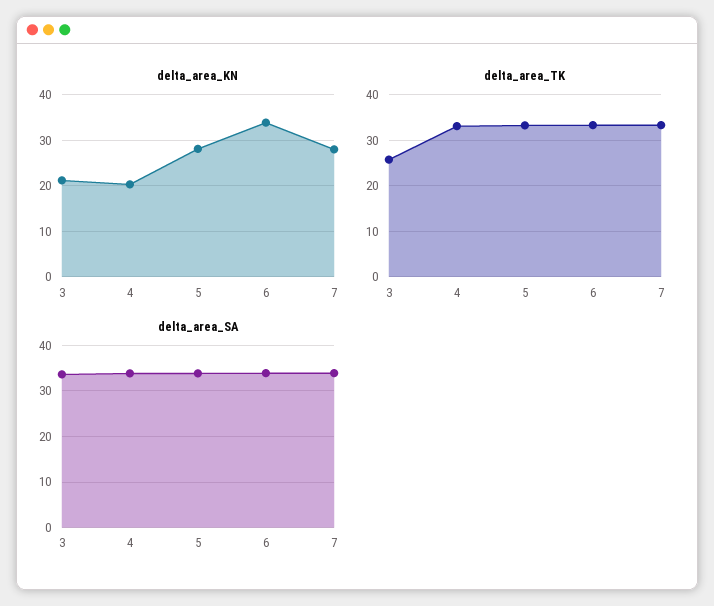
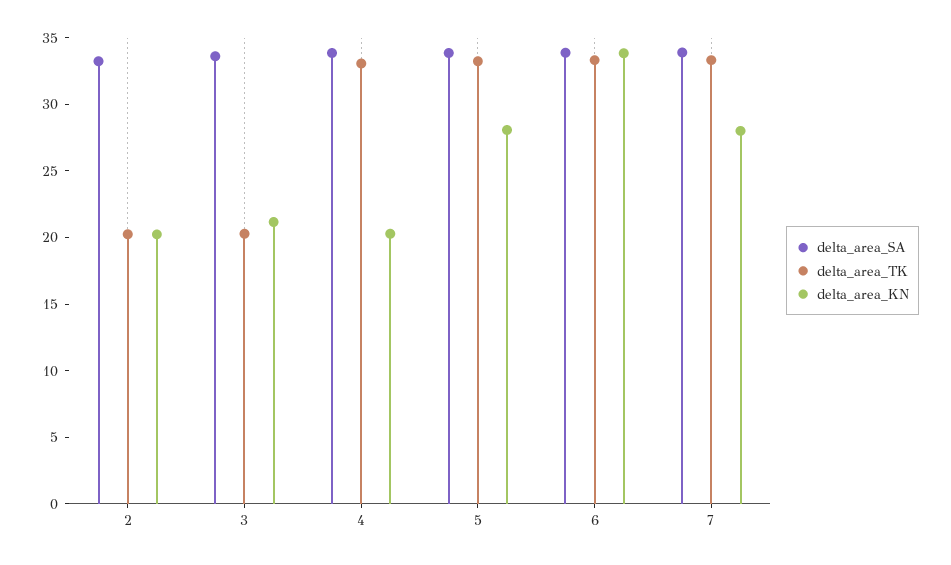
delta_area_TK, 3: 26 -> 20
delta_area_SA, 2: none -> 33
delta_area_TK, 2: none -> 20
delta_area_KN, 2: none -> 20

